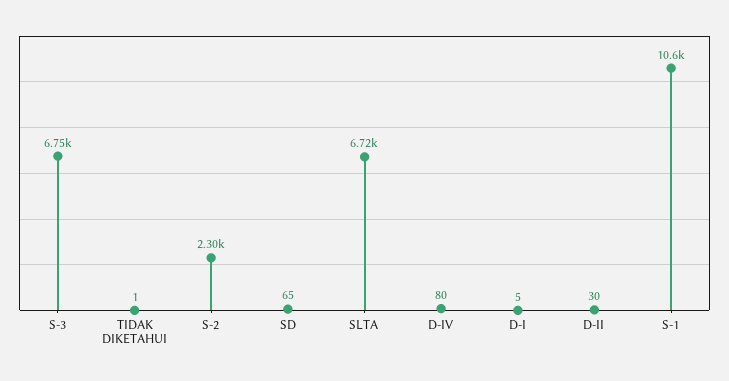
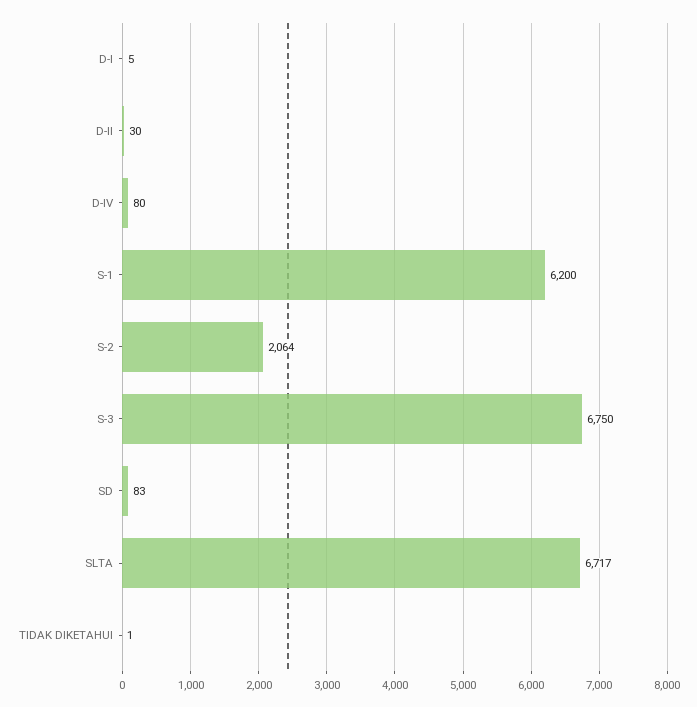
S-2: 2300 -> 2064
SD: 65 -> 83
S-1: 10600 -> 6200

